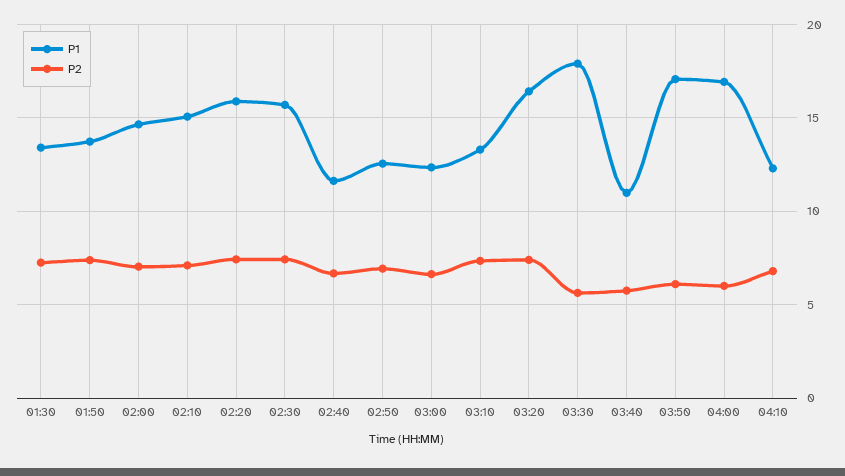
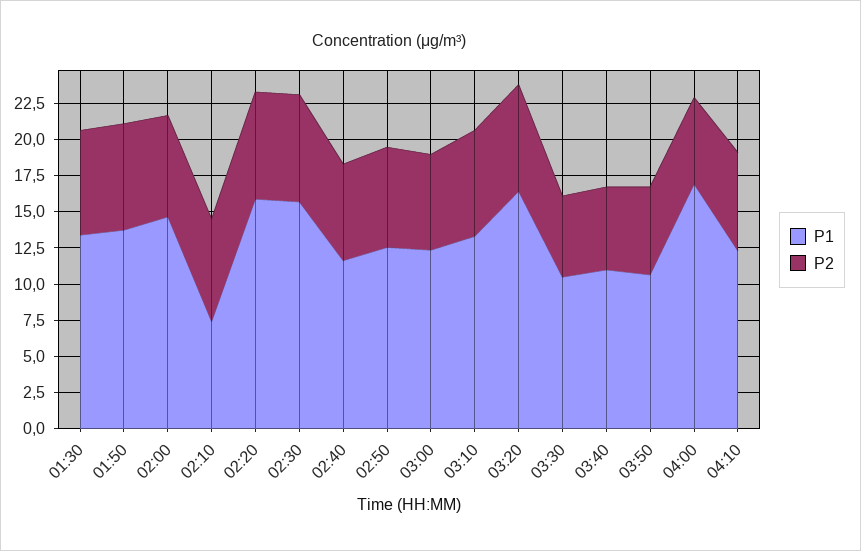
P1, 02:10: 15 -> 7.5
P1, 03:30: 18 -> 10
P1, 03:50: 17 -> 10

